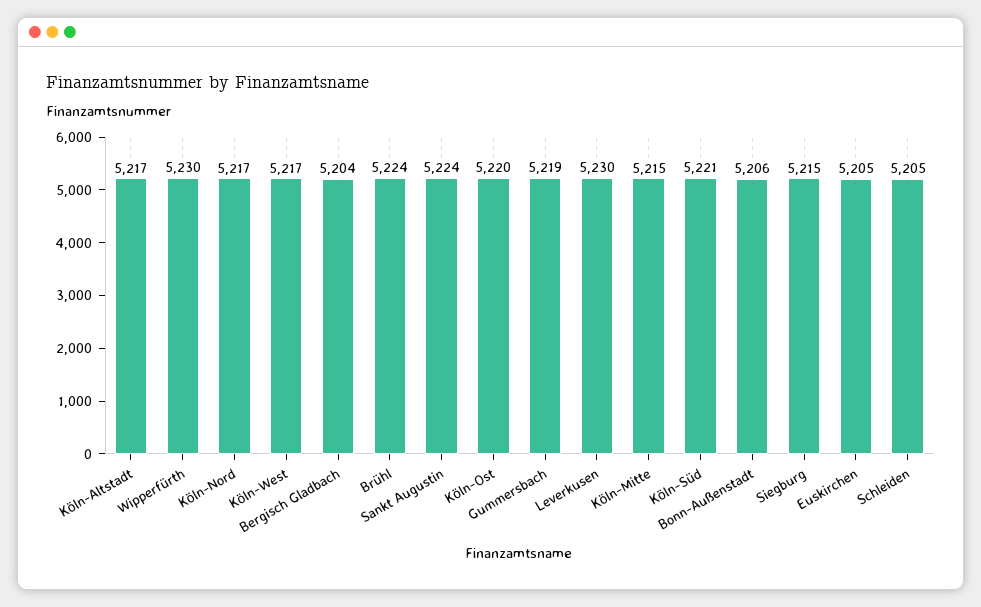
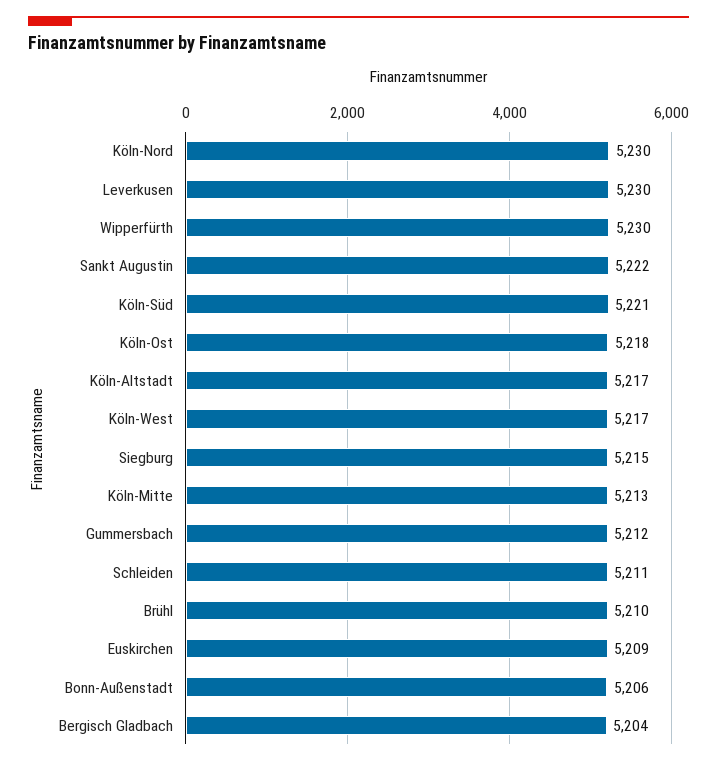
Köln-Nord: 5217 -> 5230
Brühl: 5224 -> 5210
Sankt Augustin: 5224 -> 5222
Köln-Ost: 5220 -> 5218
Gummersbach: 5219 -> 5212
Köln-Mitte: 5215 -> 5213
Euskirchen: 5205 -> 5209
Schleiden: 5205 -> 5211

